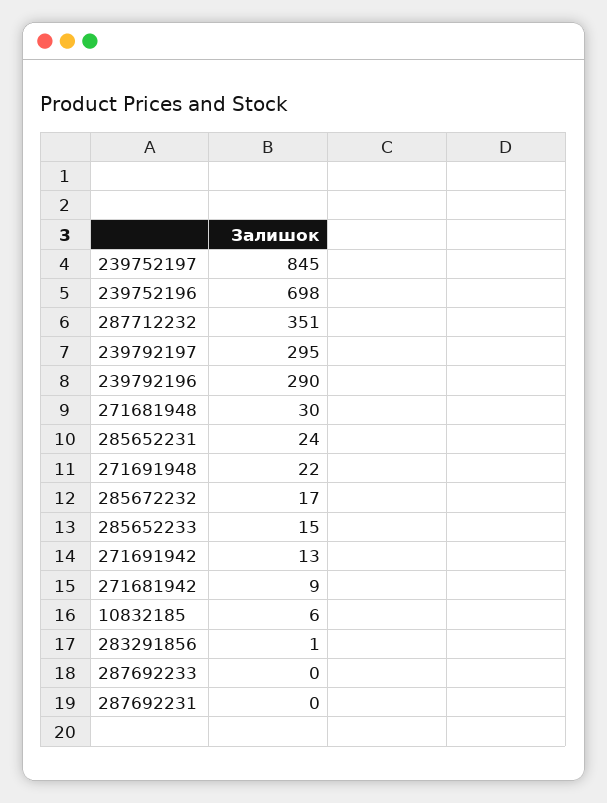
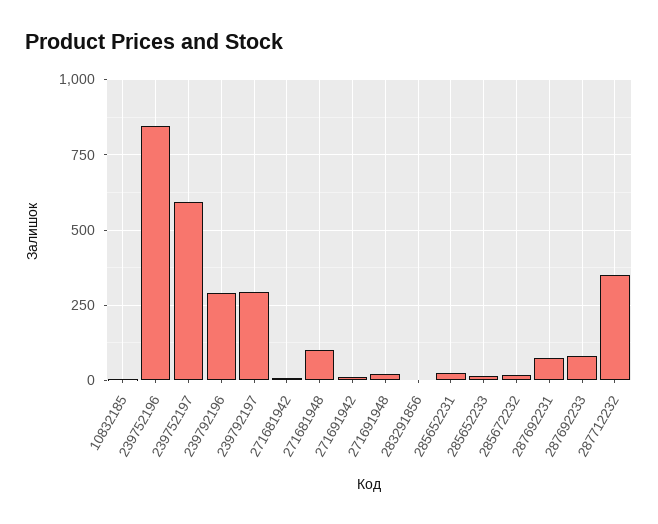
239752197: 845 -> 600
239752196: 698 -> 850
271681948: 30 -> 100
287692233: 0 -> 75
287692231: 0 -> 75

